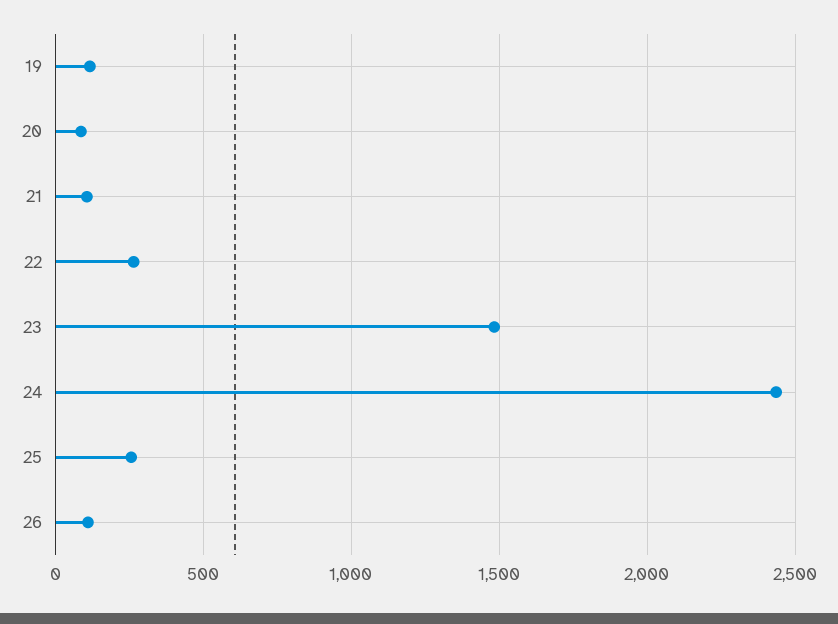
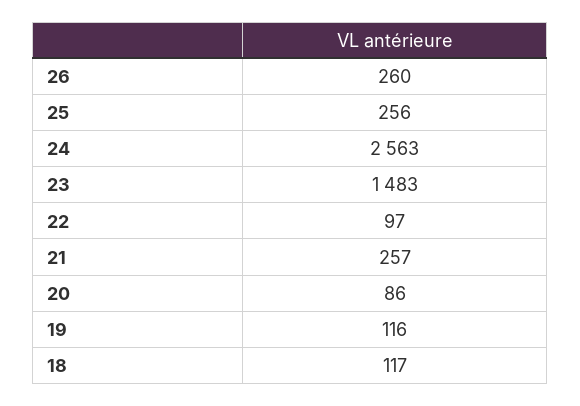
21: 100 -> 257
22: 250 -> 97
24: 2450 -> 2563
26: 100 -> 260
18: none -> 117

